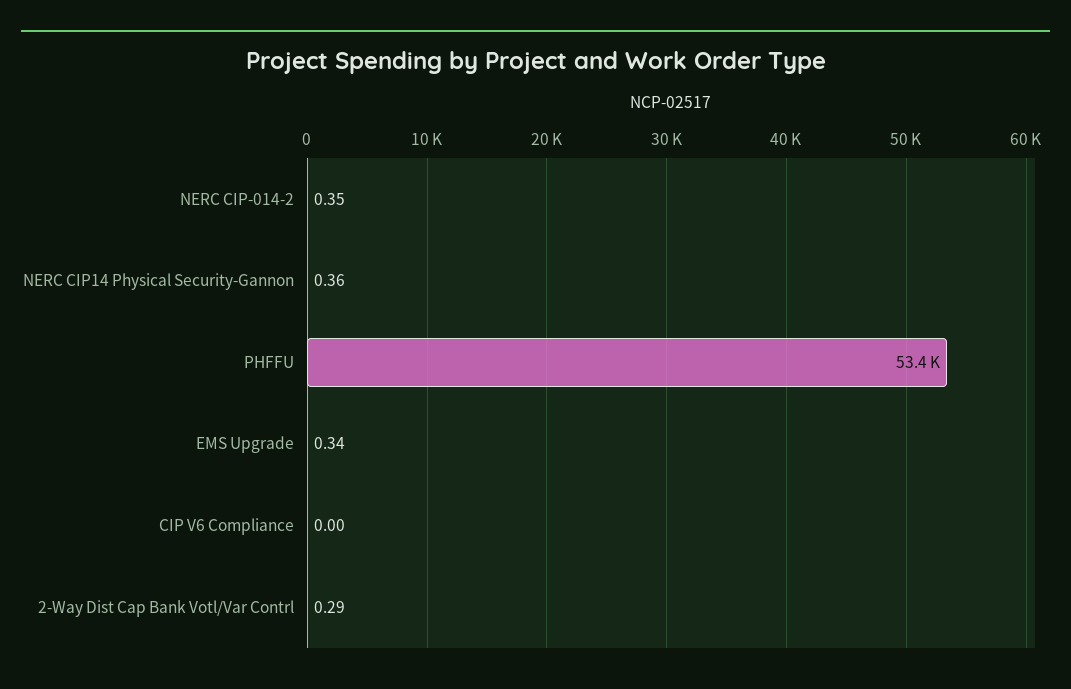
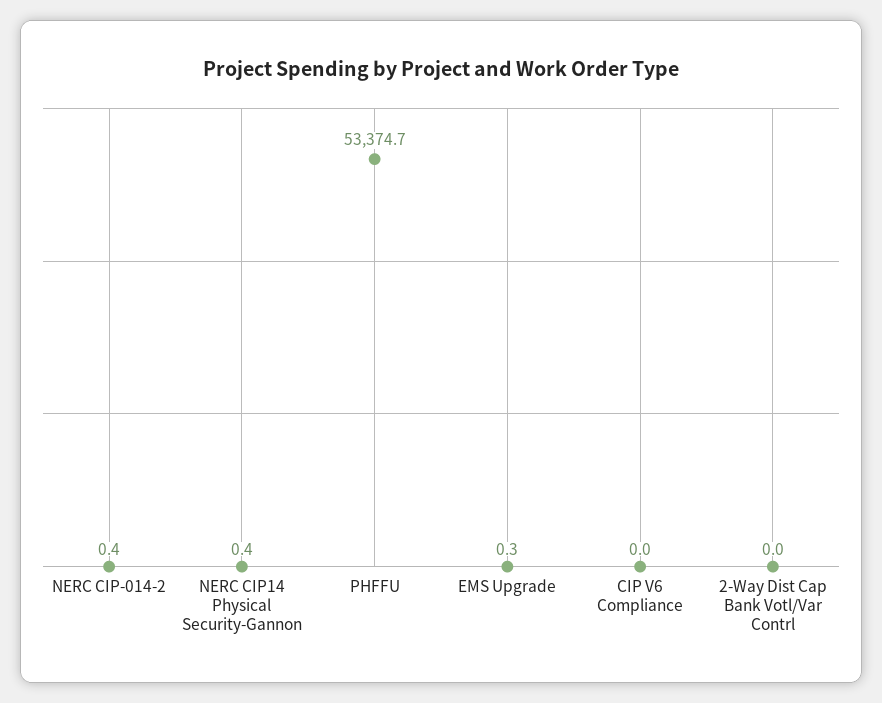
2-Way Dist Cap Bank Votl/Var Contrl: 0.29 -> 0

